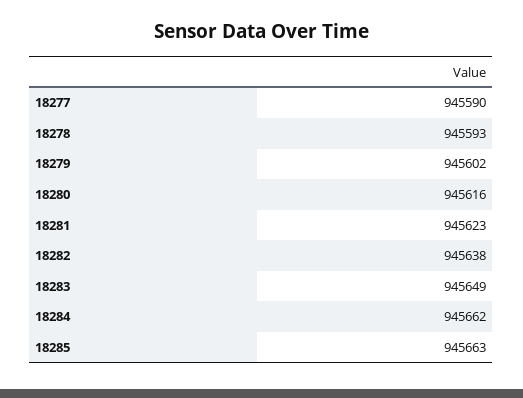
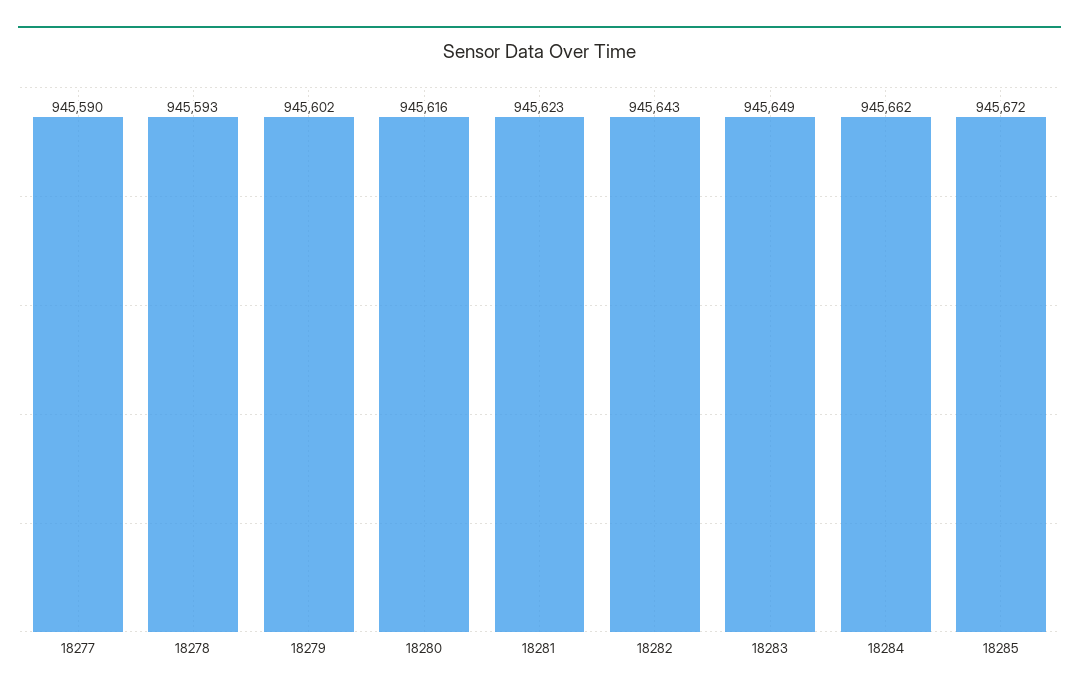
18282: 945638 -> 945643
18285: 945663 -> 945672

